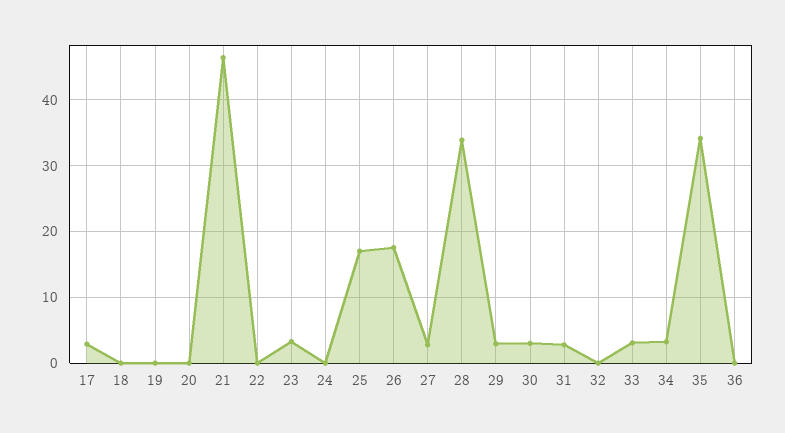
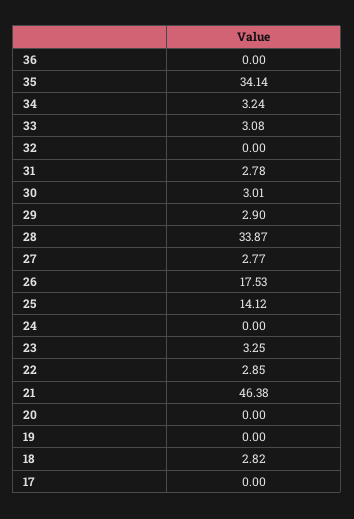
17: 3 -> 0
18: 0 -> 2.82
22: 0 -> 2.85
25: 17 -> 14.12

